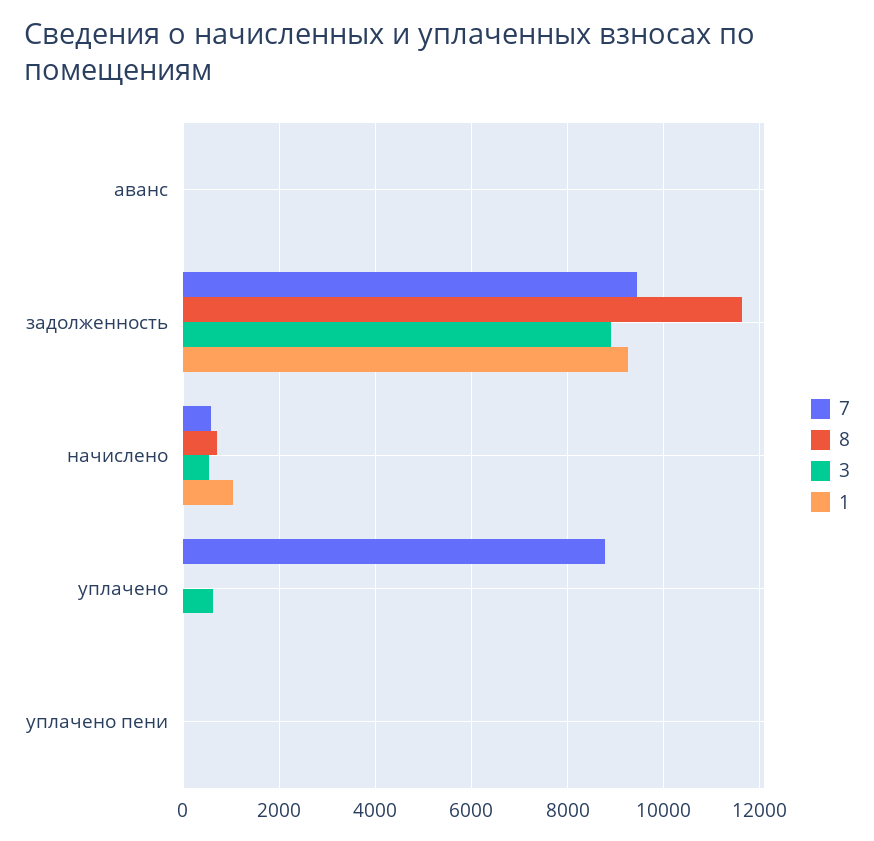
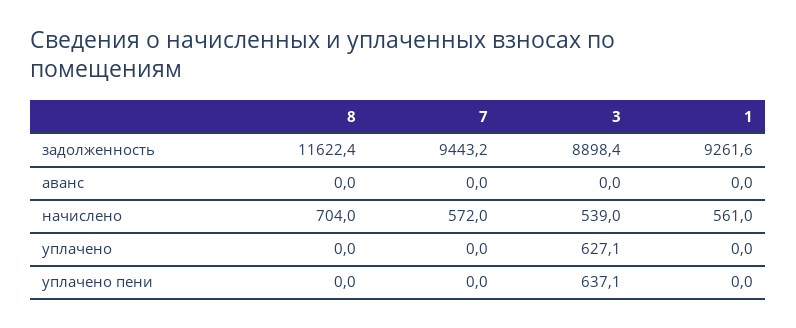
1, начислено: 1000 -> 561
7, уплачено: 8800 -> 0
3, уплачено пени: 0 -> 637.1

